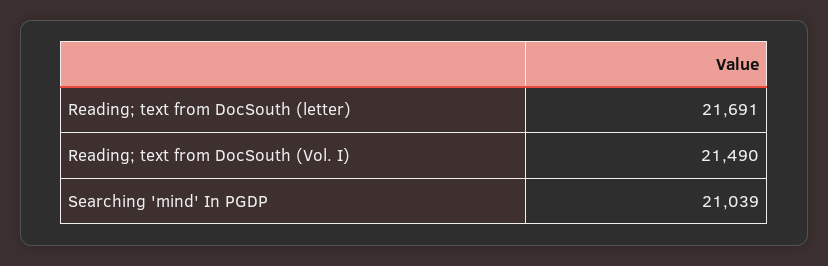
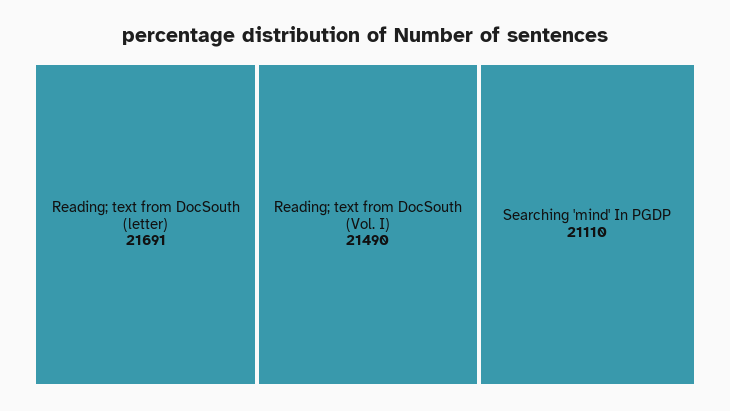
Searching 'mind' In PGDP: 21039 -> 21110

